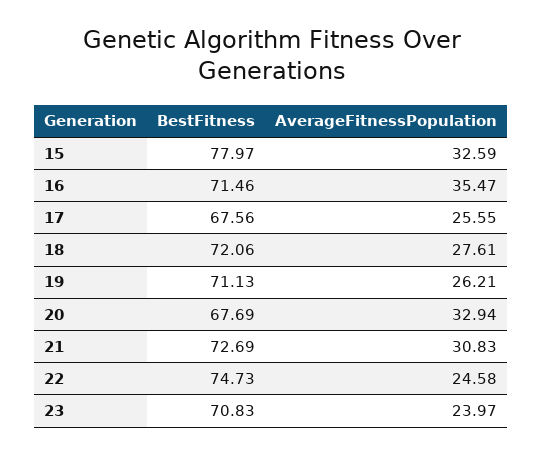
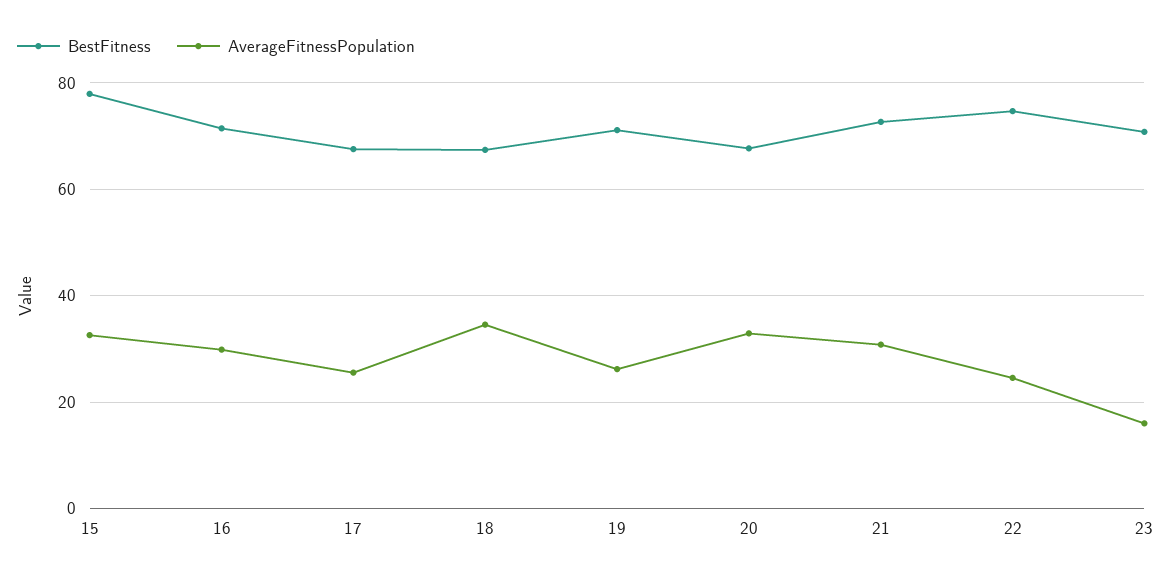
AverageFitnessPopulation, 16: 35.47 -> 30
BestFitness, 18: 72.06 -> 68
AverageFitnessPopulation, 18: 27.61 -> 34
AverageFitnessPopulation, 23: 23.97 -> 16

